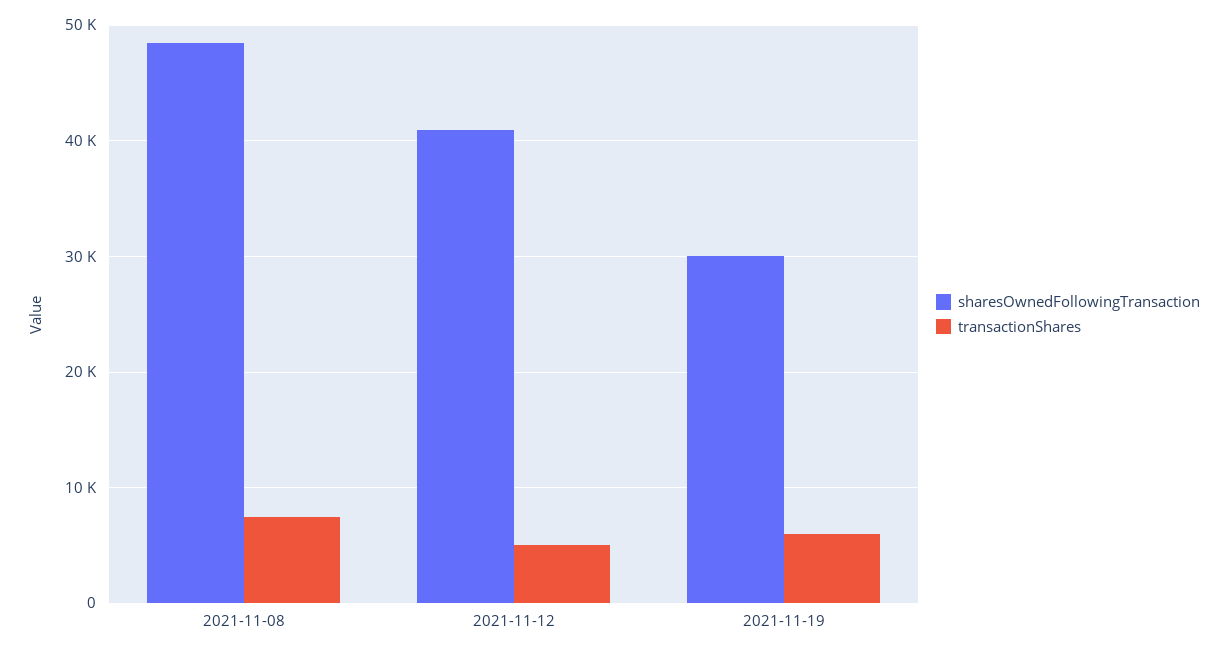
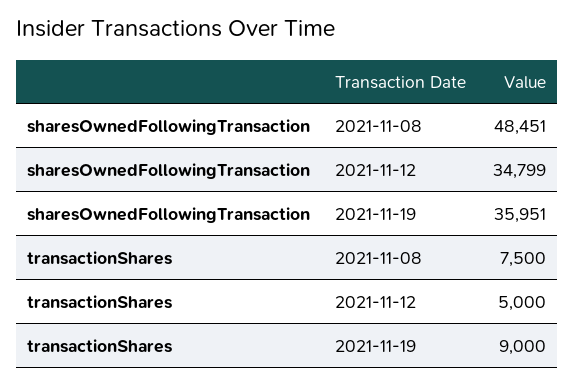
sharesOwnedFollowingTransaction, 2021-11-12: 41000 -> 34799
sharesOwnedFollowingTransaction, 2021-11-19: 30000 -> 35951
transactionShares, 2021-11-19: 6000 -> 9000

